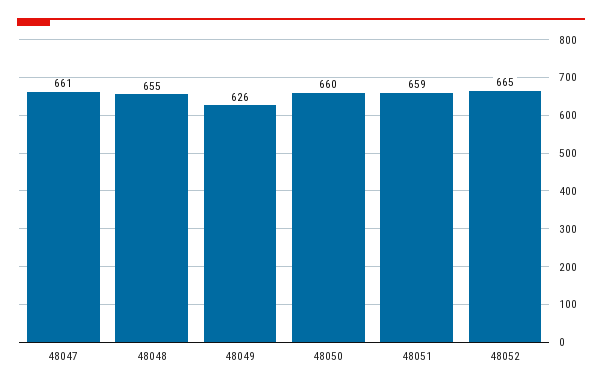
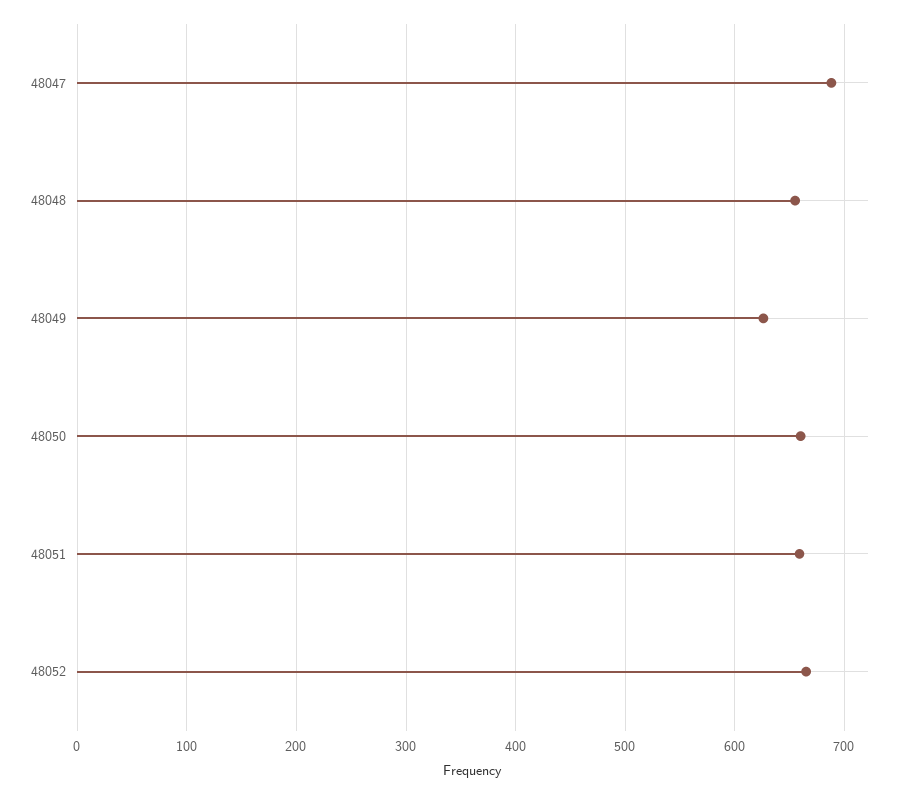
48047: 661 -> 690

